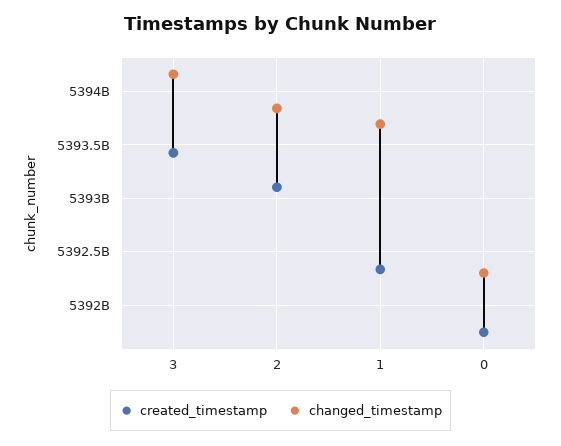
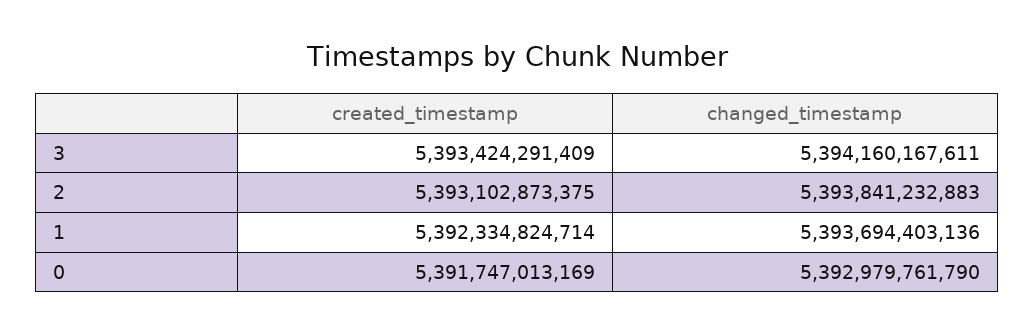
changed_timestamp, 0: 5392300000000 -> 5392979761790

